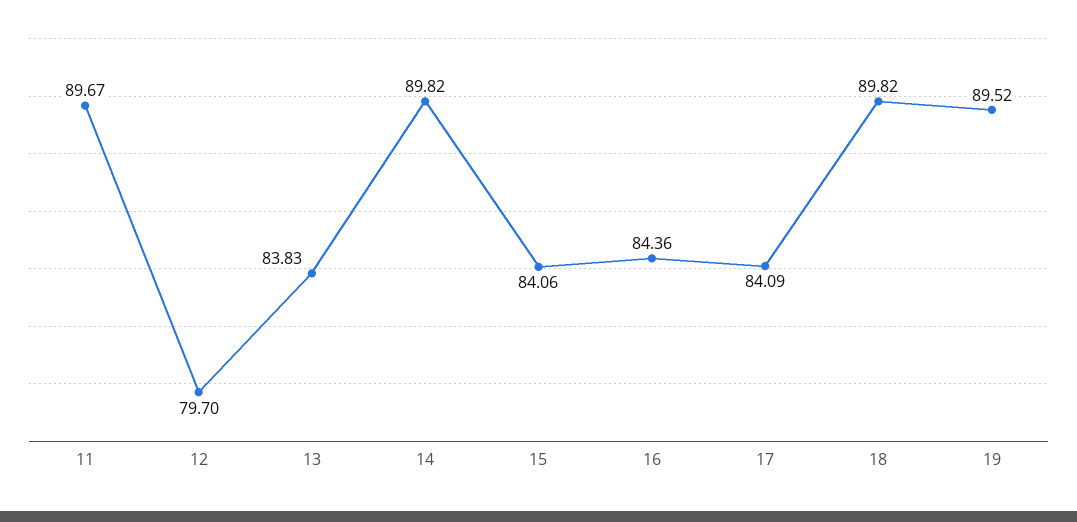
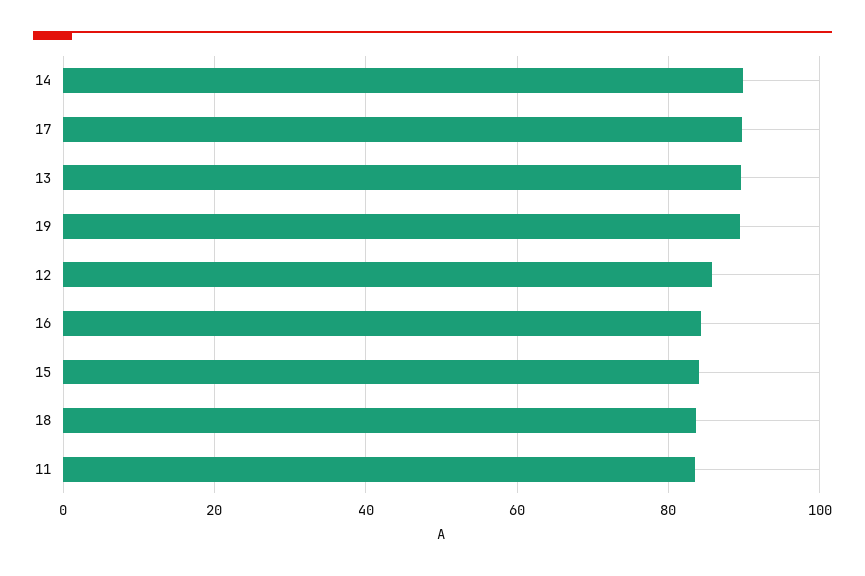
11: 89.67 -> 84
12: 79.7 -> 86
13: 83.83 -> 90
17: 84.09 -> 90
18: 89.82 -> 84

